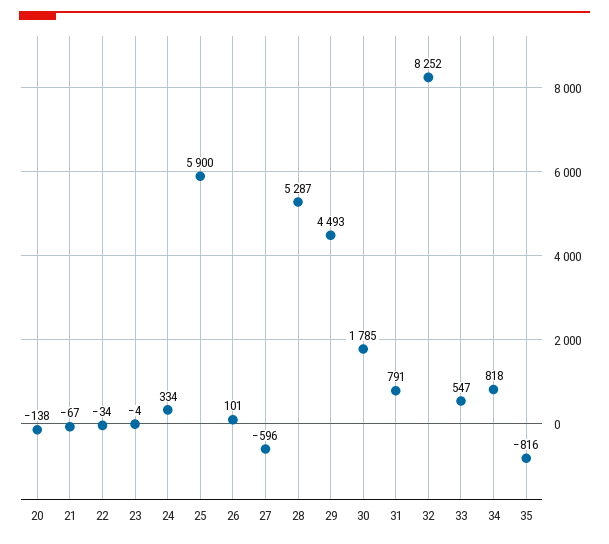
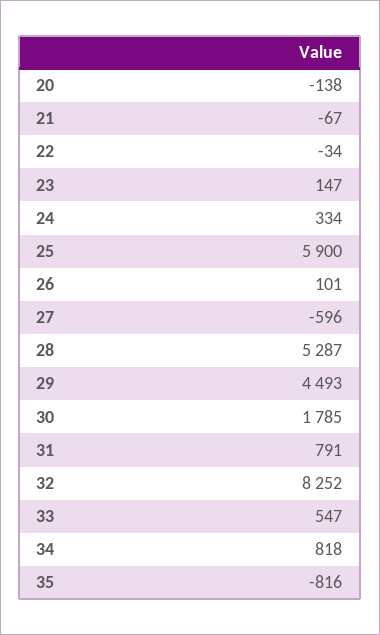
23: -4 -> 147

